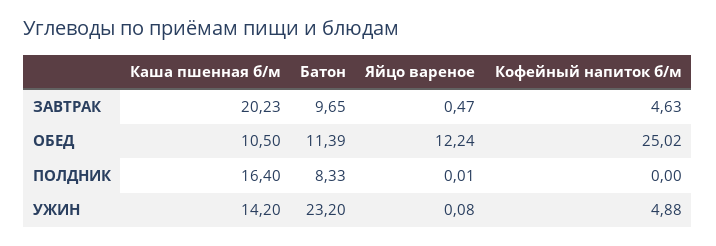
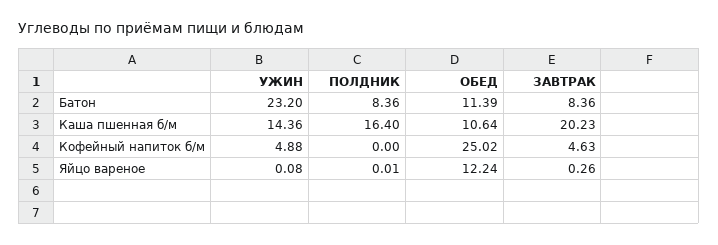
Батон, ЗАВТРАК: 9.65 -> 8.36
Яйцо вареное, ЗАВТРАК: 0.47 -> 0.26
Каша пшенная б/м, ОБЕД: 10.5 -> 10.64
Батон, ПОЛДНИК: 8.33 -> 8.36
Каша пшенная б/м, УЖИН: 14.2 -> 14.36

